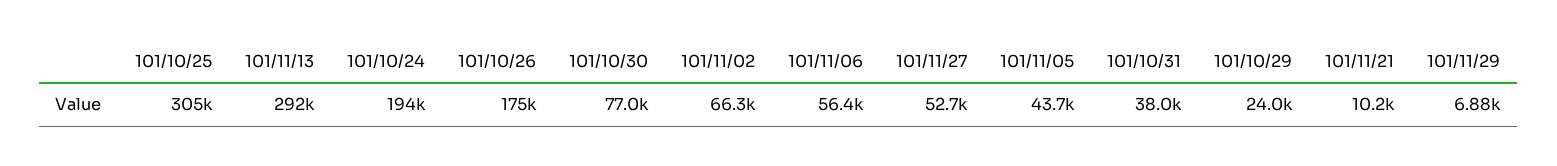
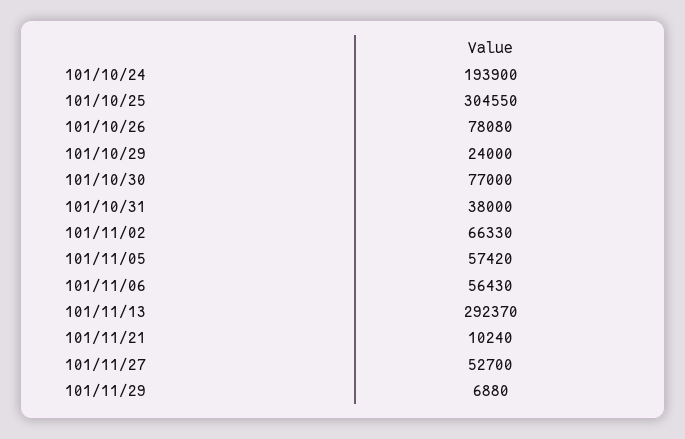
101/10/26: 175000 -> 78080
101/11/05: 43700 -> 57420

